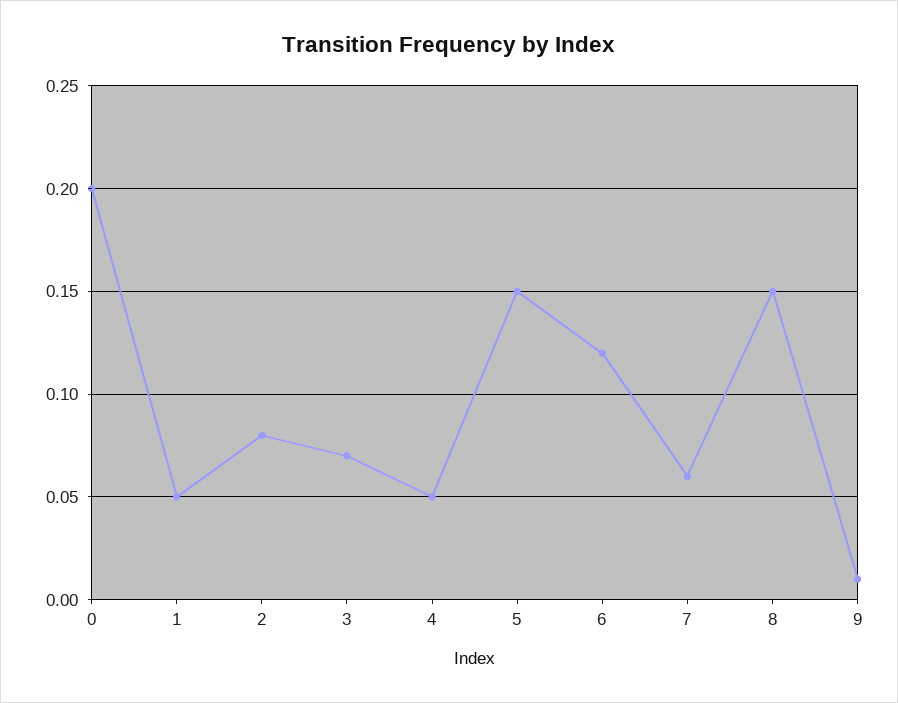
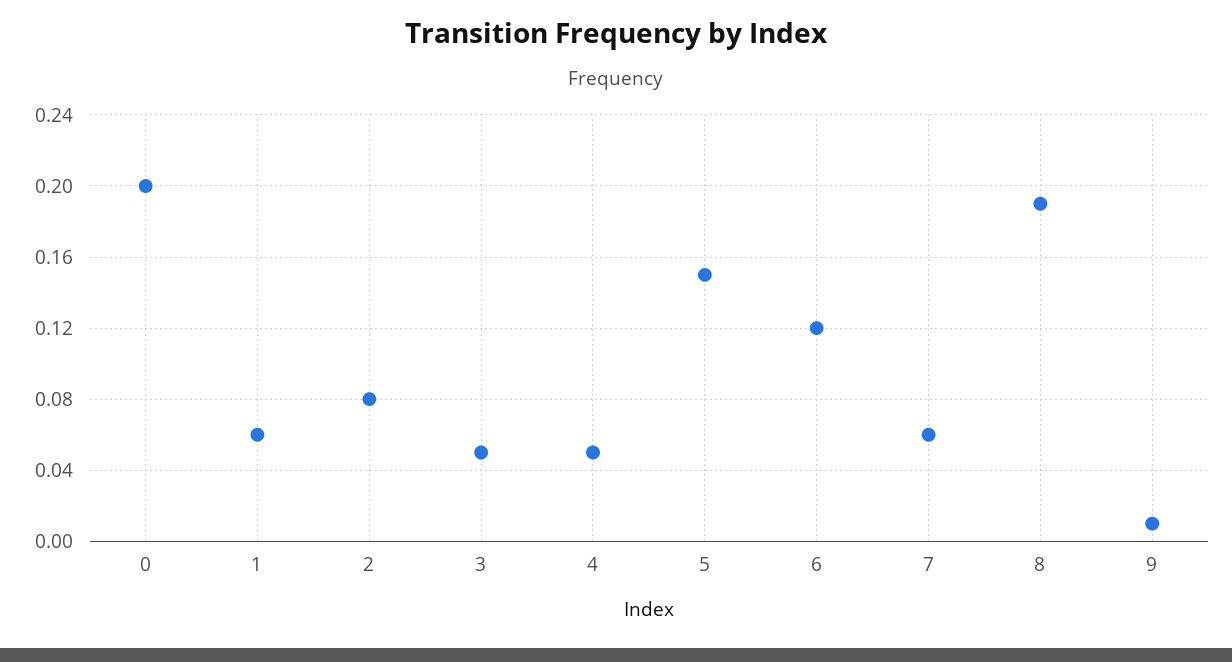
1: 0.05 -> 0.06
3: 0.07 -> 0.05
8: 0.15 -> 0.19

